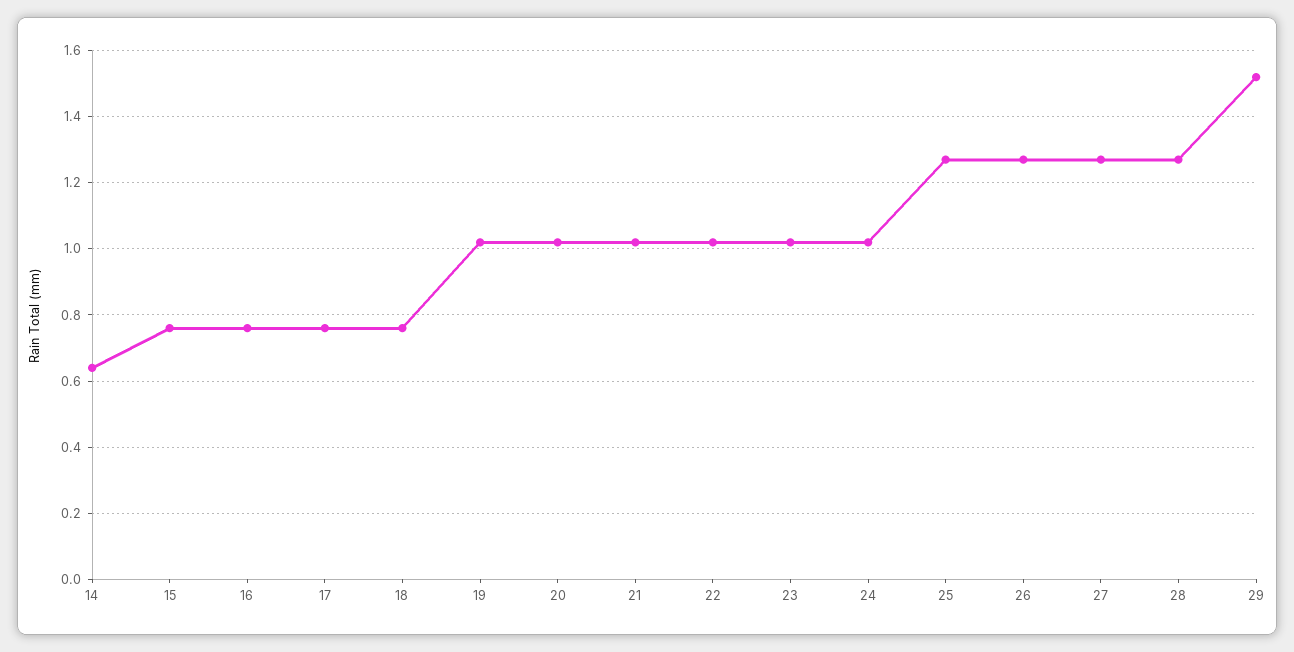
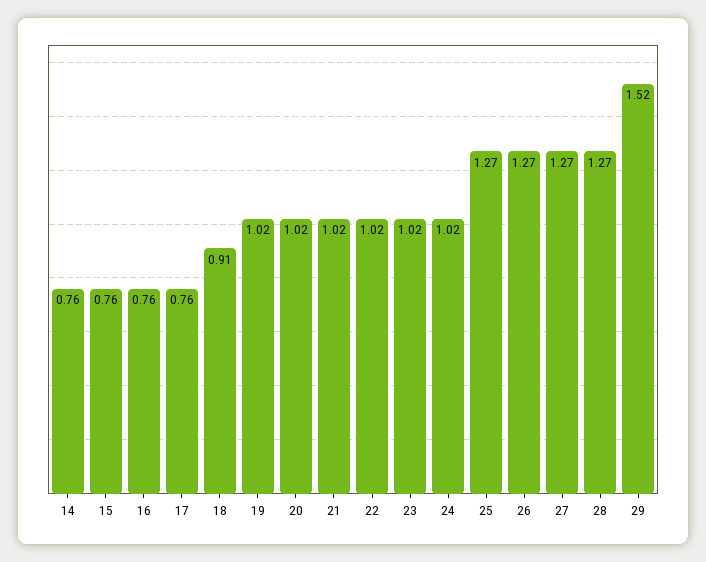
14: 0.65 -> 0.76
18: 0.75 -> 0.91

